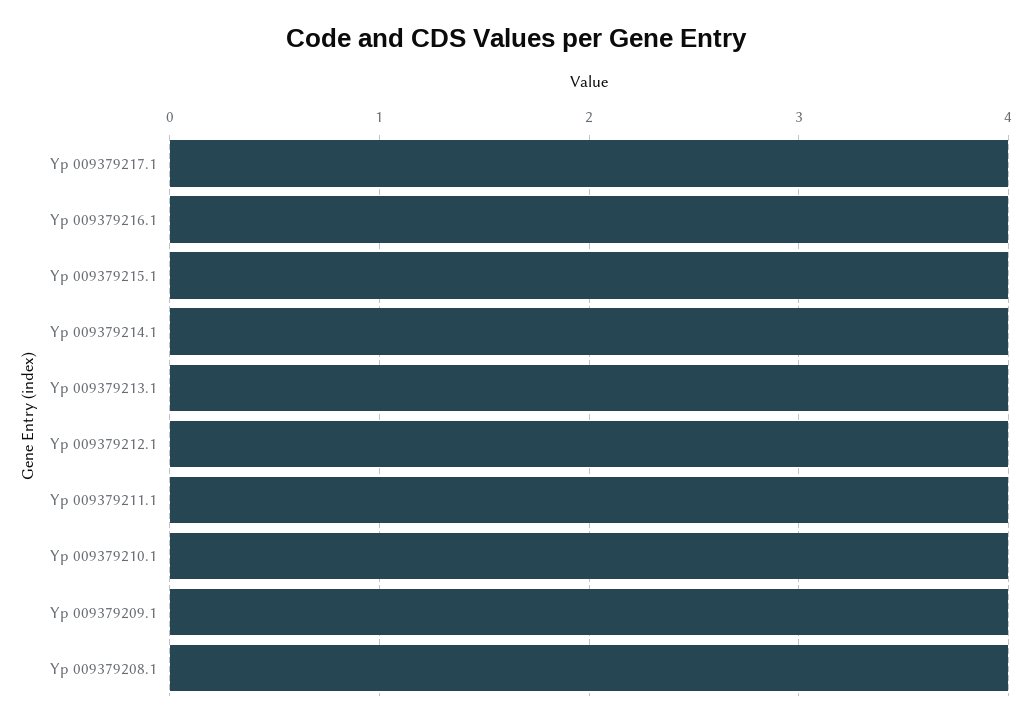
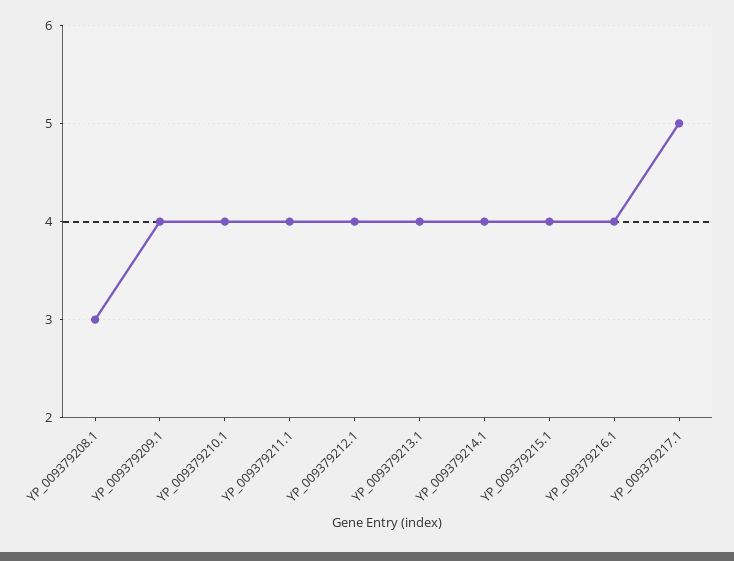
Yp 009379217.1: 4 -> 5
Yp 009379208.1: 4 -> 3

